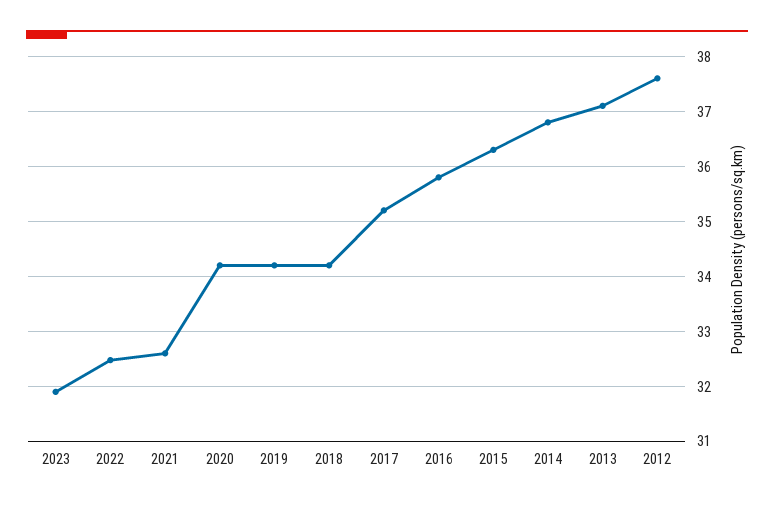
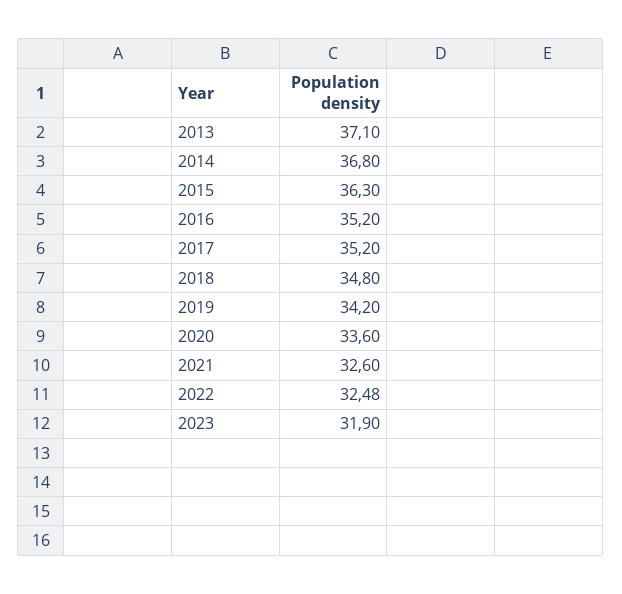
2020: 34.2 -> 33.6
2018: 34.2 -> 34.8
2016: 35.8 -> 35.2
2012: 37.6 -> none

